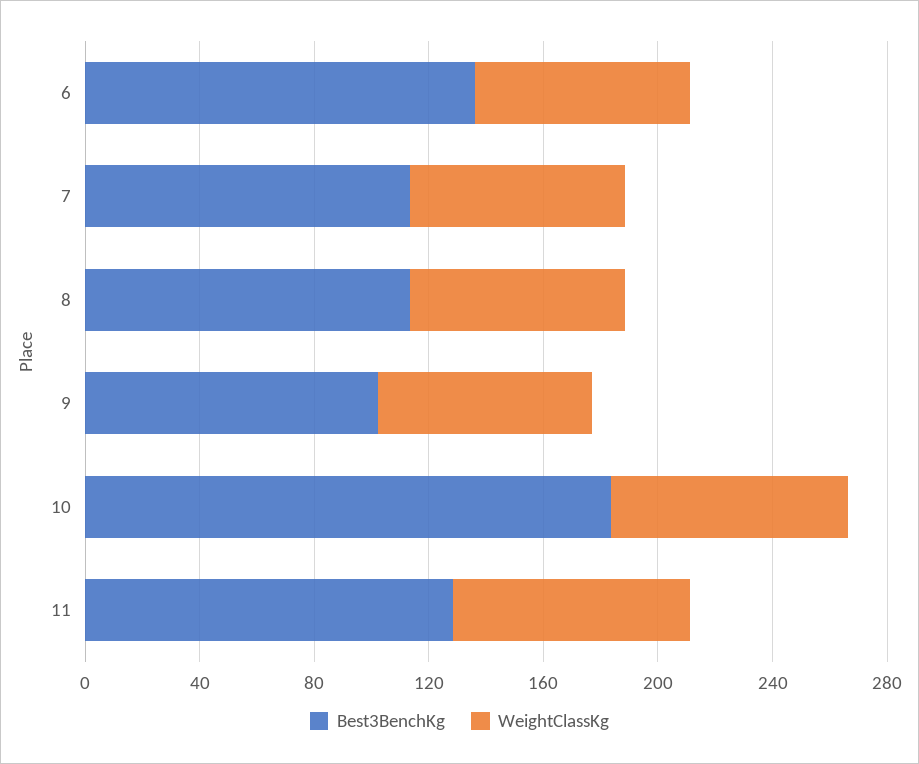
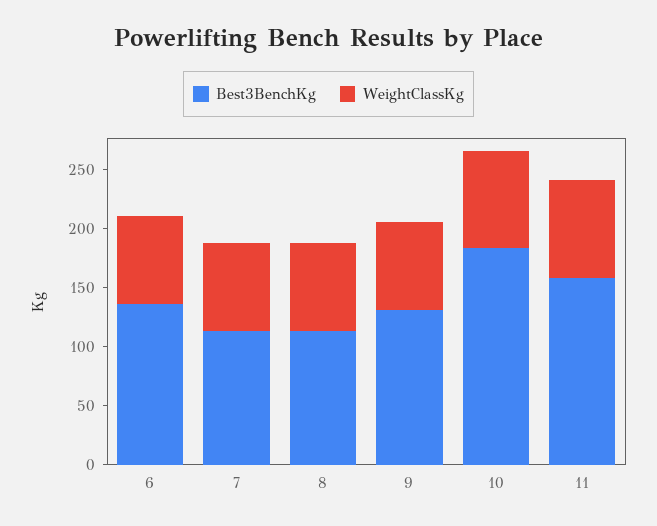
Best3BenchKg, 9: 100 -> 130
Best3BenchKg, 11: 130 -> 160

